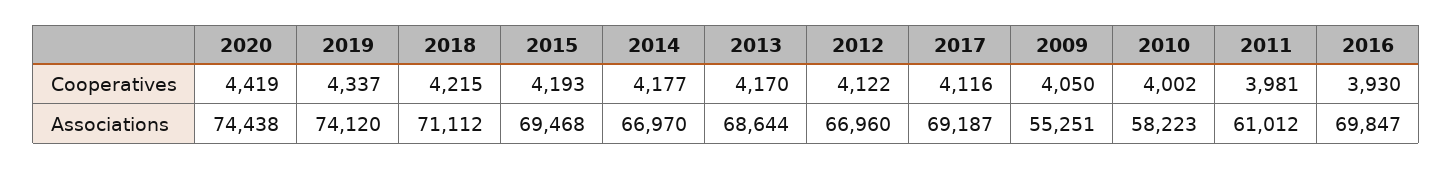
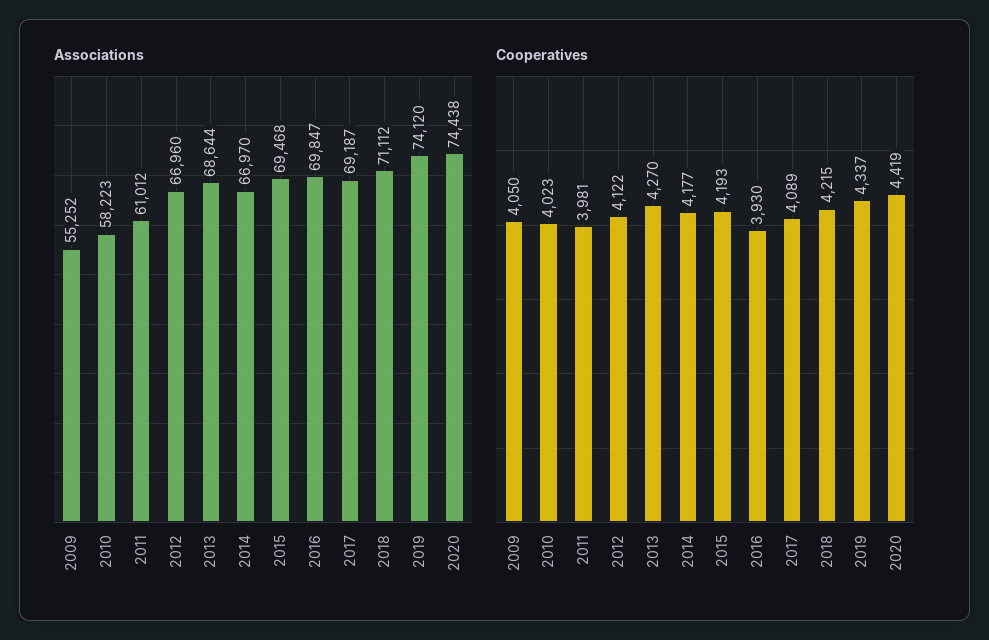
Cooperatives, 2013: 4170 -> 4270
Cooperatives, 2017: 4116 -> 4089
Cooperatives, 2010: 4002 -> 4023
Associations, 2009: 55251 -> 55252

